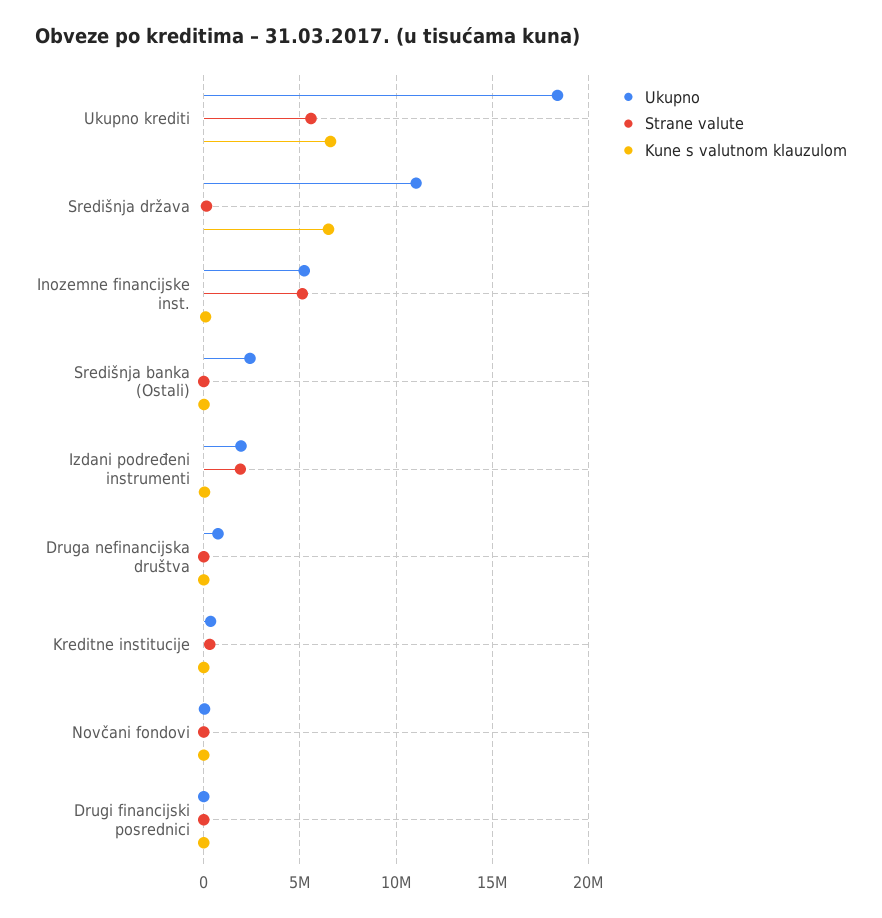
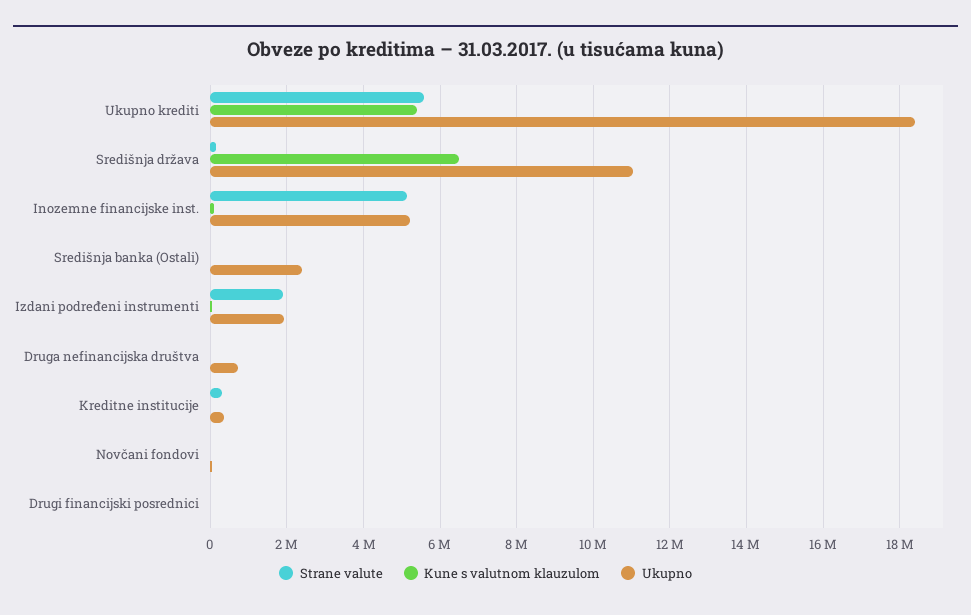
Kune s valutnom klauzulom, Ukupno krediti: 6500000 -> 5400000

